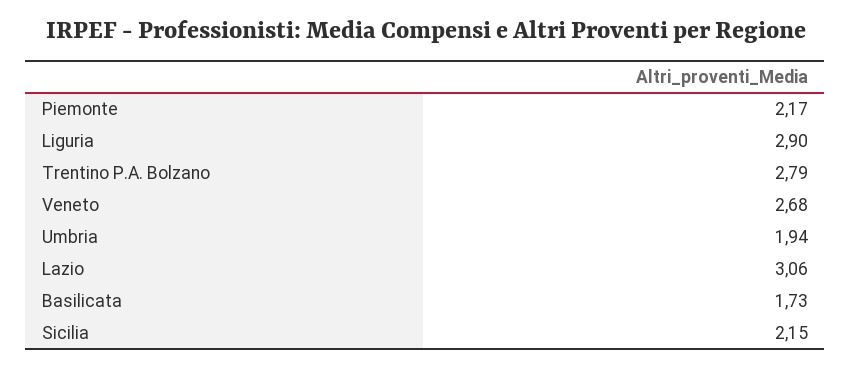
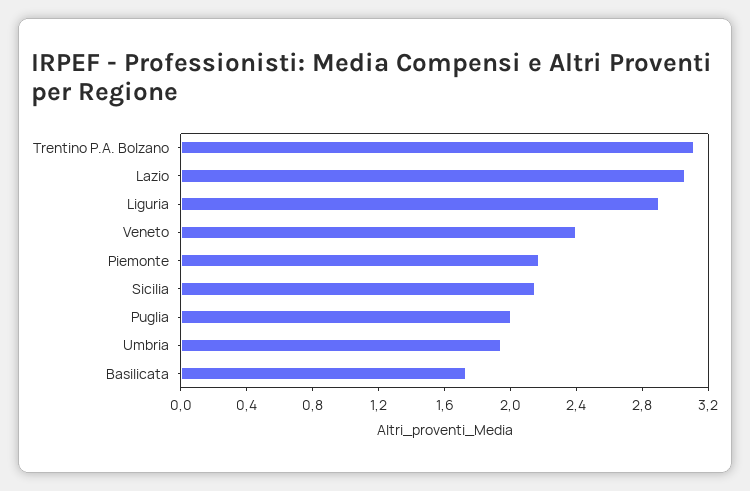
Trentino P.A. Bolzano: 2.79 -> 3.1
Veneto: 2.68 -> 2.4
Puglia: none -> 2

